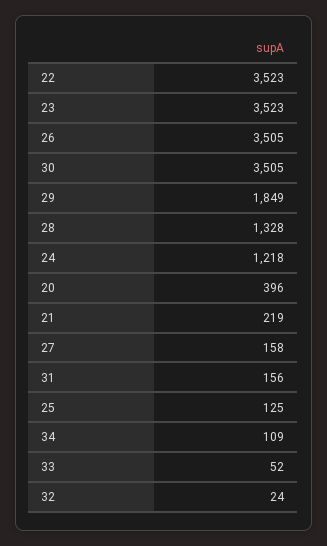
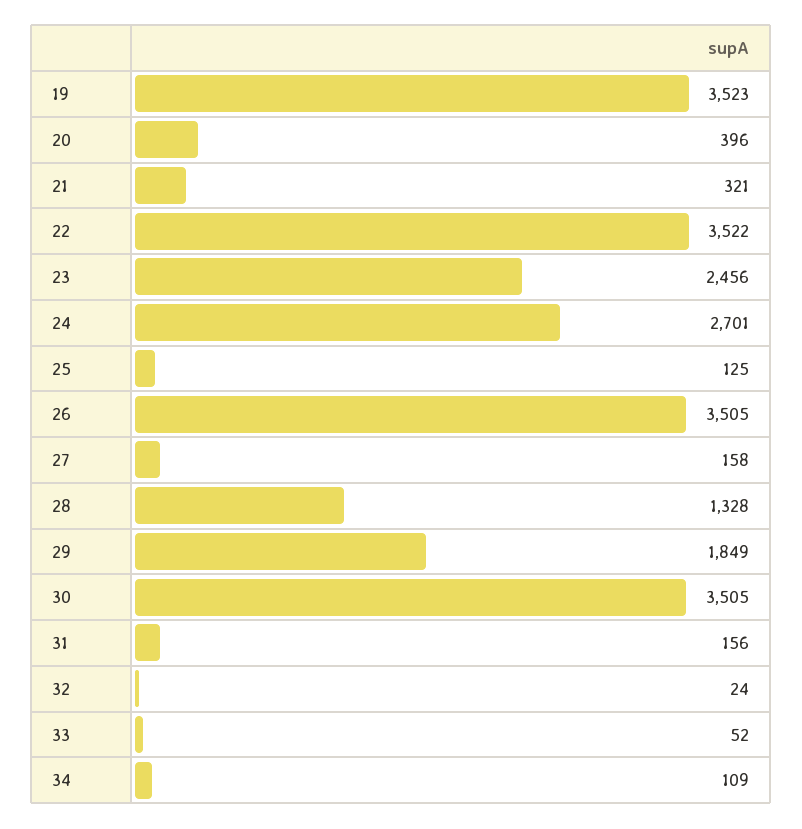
22: 3523 -> 3522
23: 3523 -> 2456
24: 1218 -> 2701
21: 219 -> 321
19: none -> 3523

